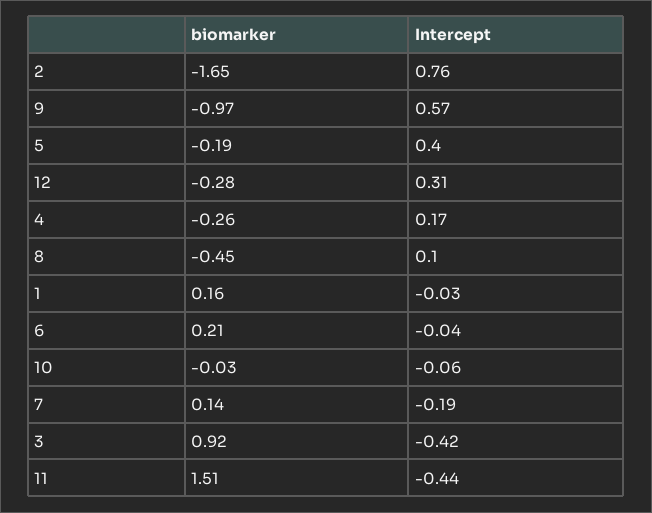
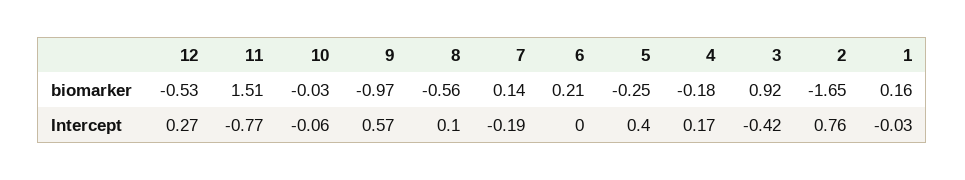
biomarker, 5: -0.19 -> -0.25
biomarker, 12: -0.28 -> -0.53
Intercept, 12: 0.31 -> 0.27
biomarker, 4: -0.26 -> -0.18
biomarker, 8: -0.45 -> -0.56
Intercept, 6: -0.04 -> 0
Intercept, 11: -0.44 -> -0.77

